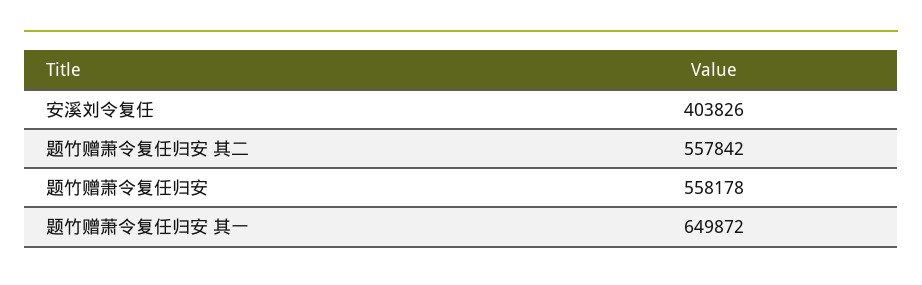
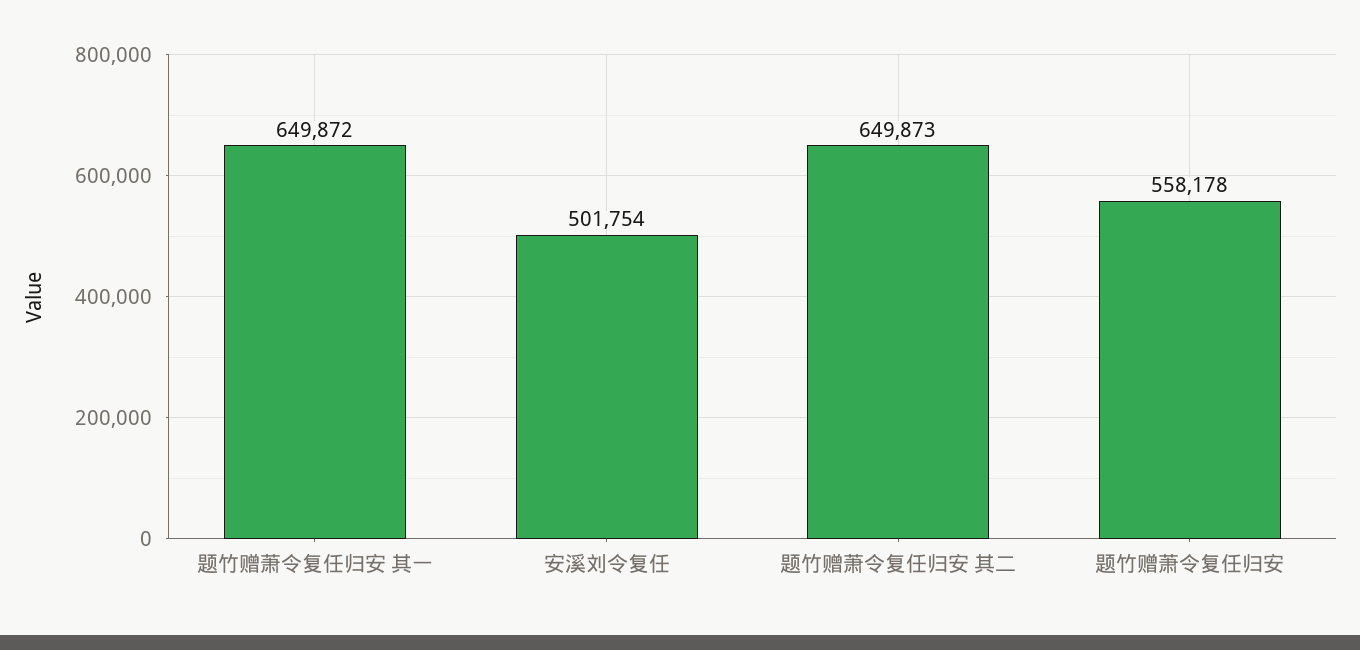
安溪刘令复任: 403826 -> 501754
题竹赠萧令复任归安 其二: 557842 -> 649873

